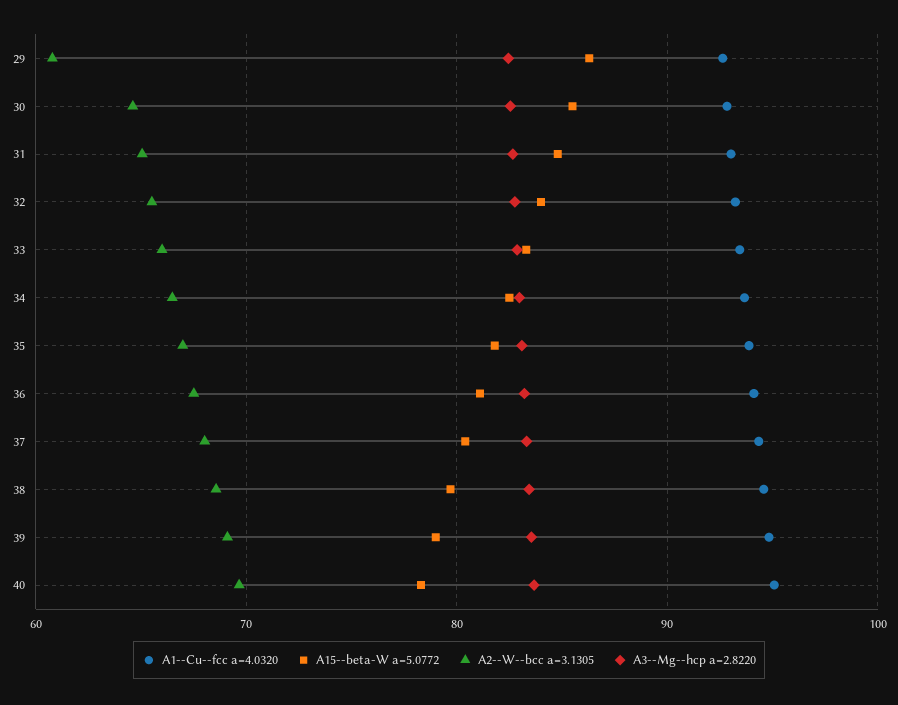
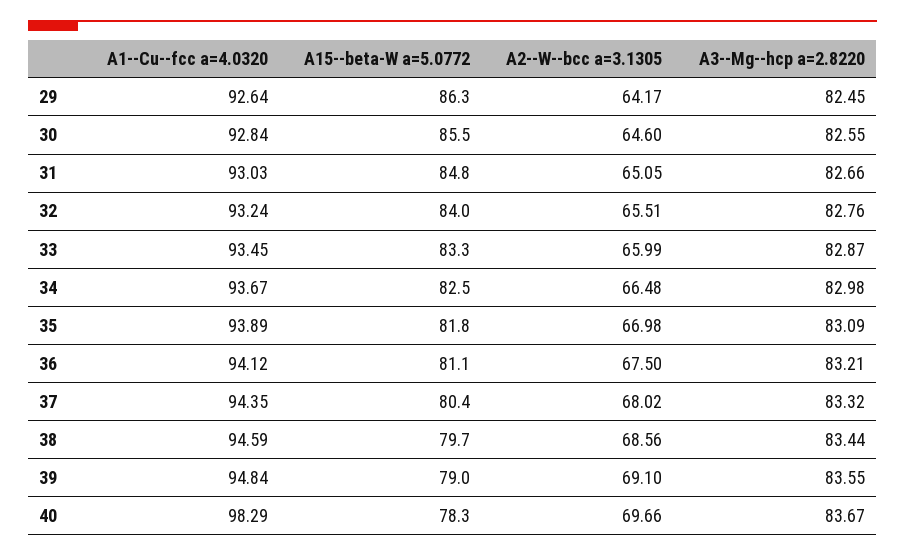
A2--W--bcc a=3.1305, 29: 61 -> 64.17
A1--Cu--fcc a=4.0320, 40: 95 -> 98.29

